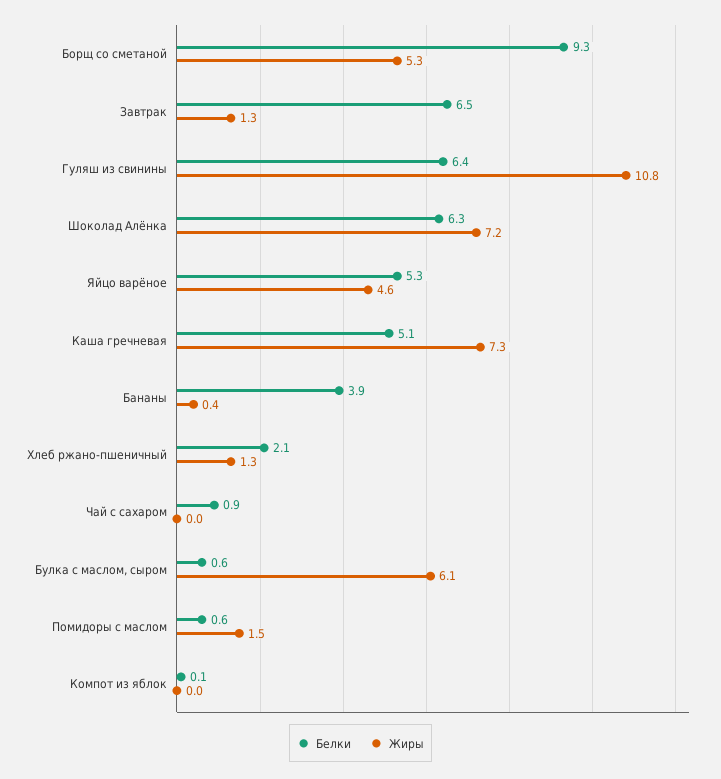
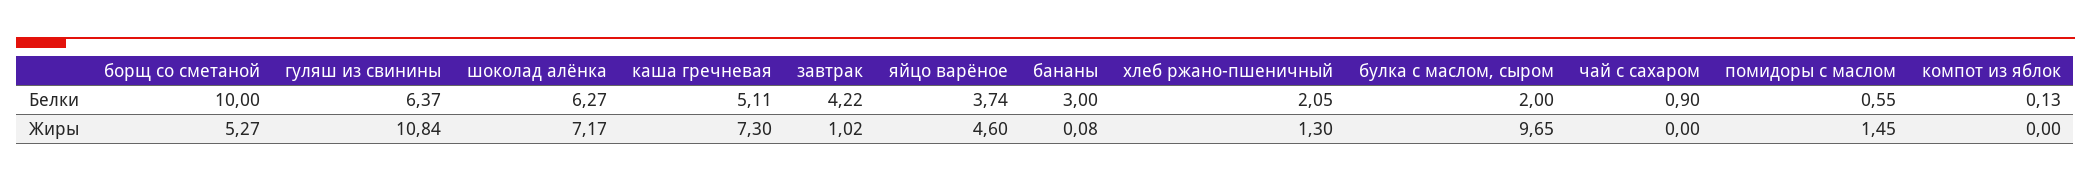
Белки, Борщ со сметаной: 9.3 -> 10
Белки, Завтрак: 6.5 -> 4.22
Жиры, Завтрак: 1.3 -> 1.02
Белки, Яйцо варёное: 5.3 -> 3.74
Белки, Бананы: 3.9 -> 3
Жиры, Бананы: 0.4 -> 0.08
Белки, Булка с маслом, сыром: 0.6 -> 2
Жиры, Булка с маслом, сыром: 6.1 -> 9.65

